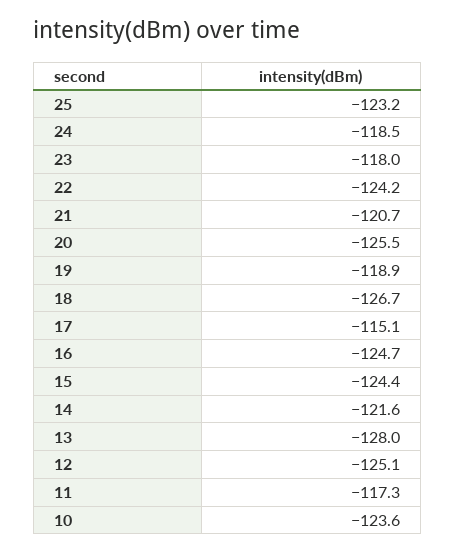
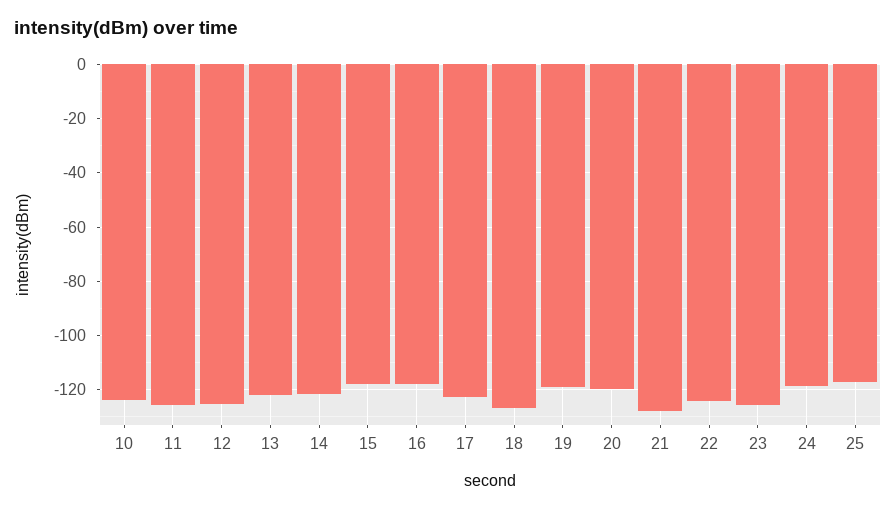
25: -123.2 -> -117.5
23: -118 -> -125
21: -120.7 -> -127.5
20: -125.5 -> -120
17: -115.1 -> -122.5
16: -124.7 -> -117.5
15: -124.4 -> -117.5
13: -128 -> -122.5
11: -117.3 -> -125

